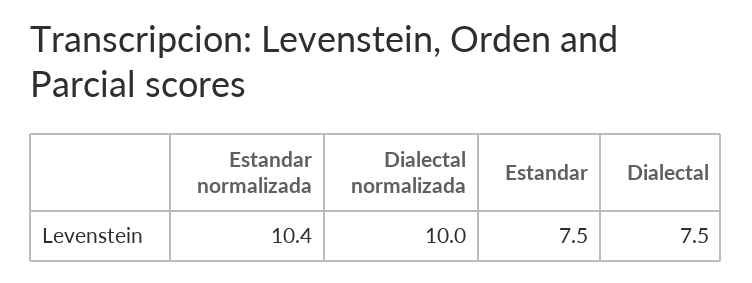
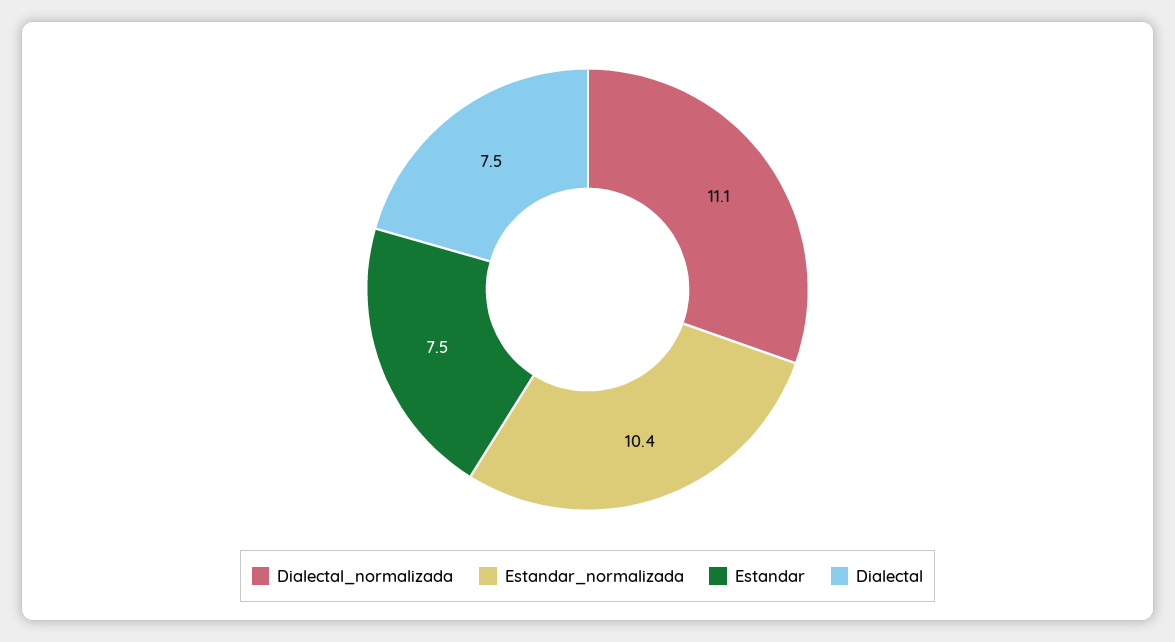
Dialectal normalizada: 10 -> 11.1

